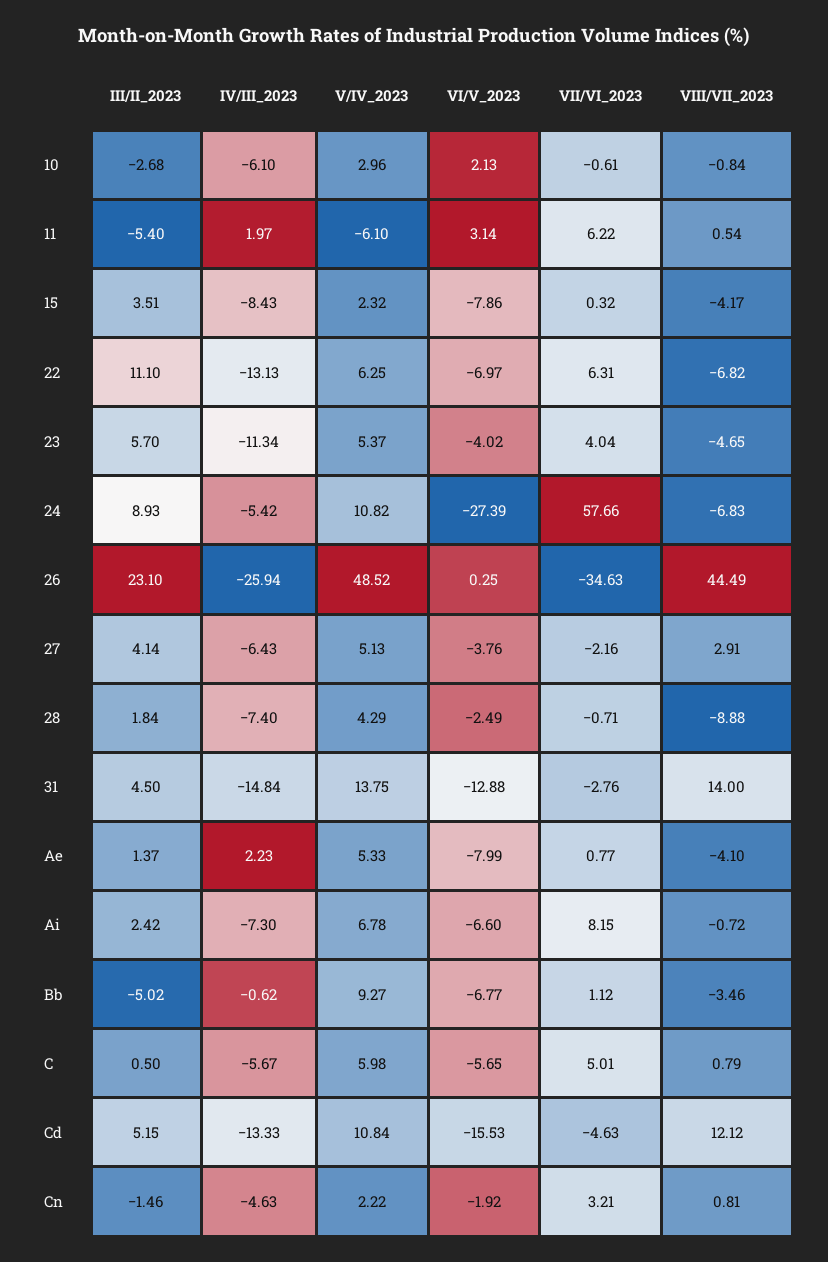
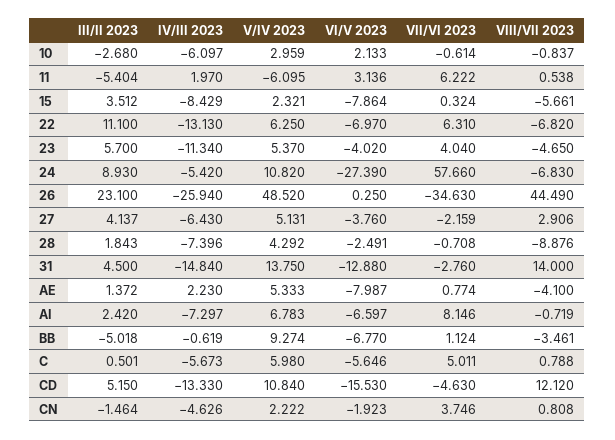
VIII/VII_2023, 15: -4.17 -> -5.661
VII/VI_2023, Cn: 3.21 -> 3.746

